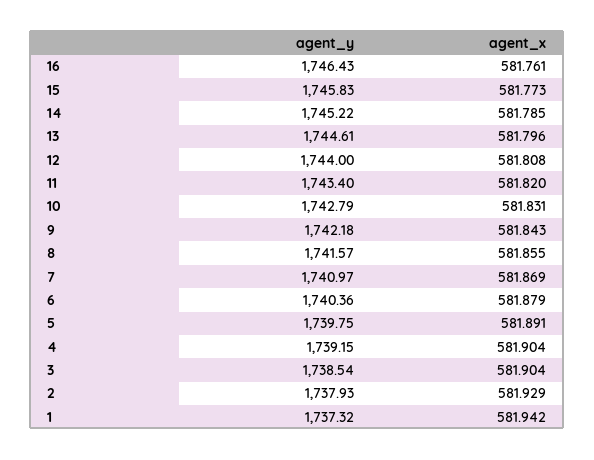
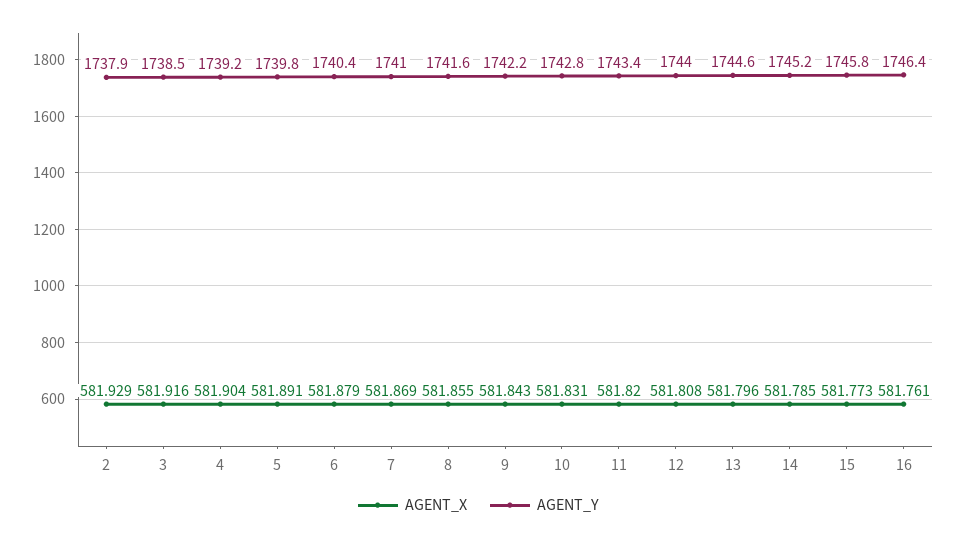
agent_x, 3: 581.904 -> 581.916
agent_y, 1: 1737.32 -> none
agent_x, 1: 581.942 -> none

